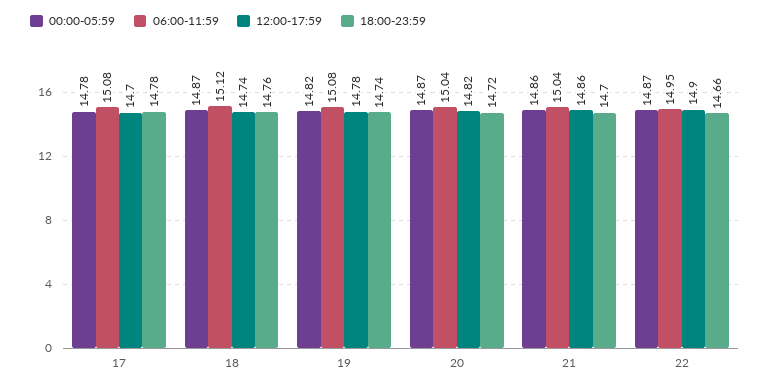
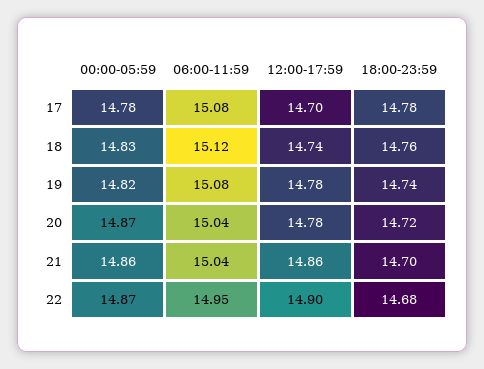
00:00-05:59, 18: 14.87 -> 14.83
12:00-17:59, 20: 14.82 -> 14.78
18:00-23:59, 22: 14.66 -> 14.68

